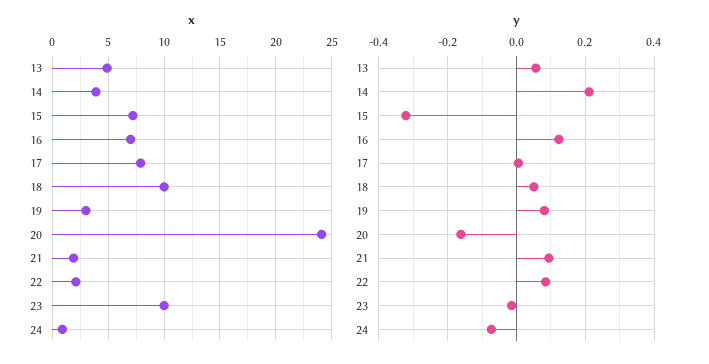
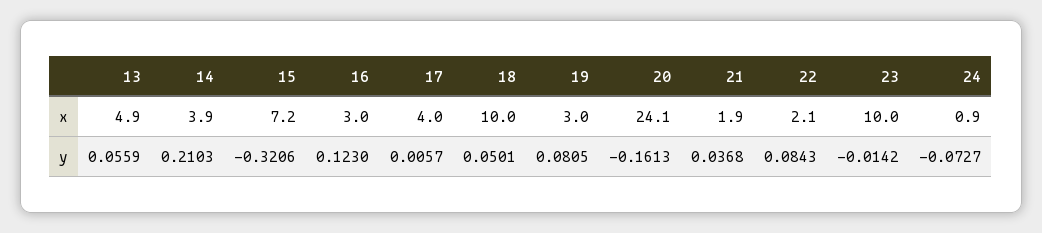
x, 16: 7 -> 3
x, 17: 8 -> 4
y, 21: 0.1 -> 0.0368

